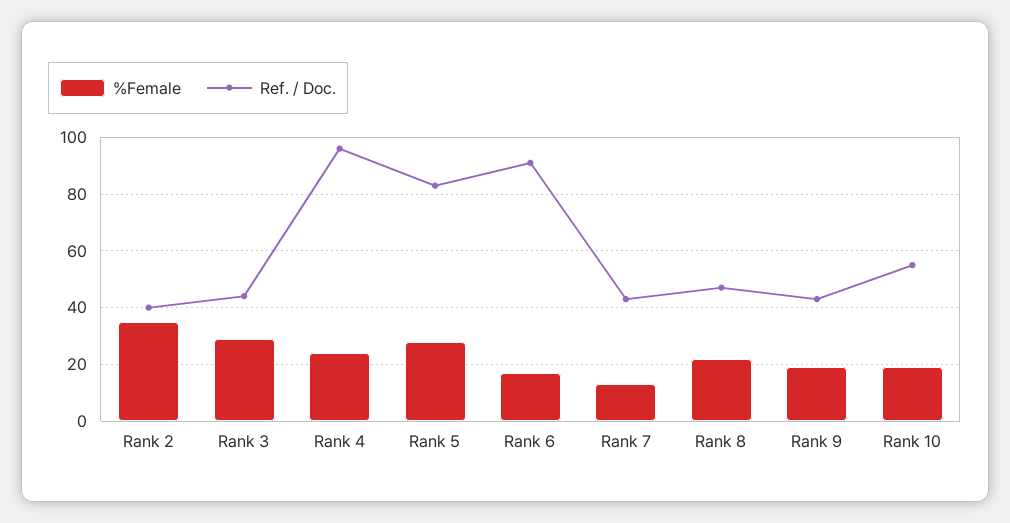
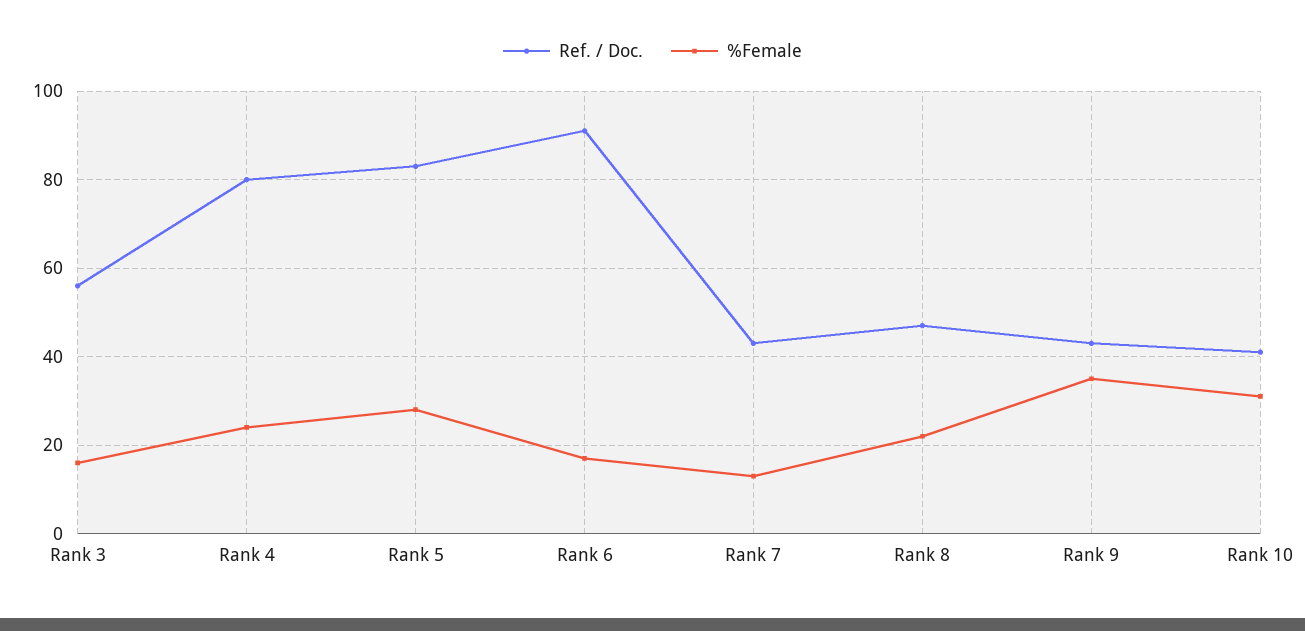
%Female, Rank 2: 35 -> none
Ref. / Doc., Rank 2: 40 -> none
%Female, Rank 3: 30 -> 15
Ref. / Doc., Rank 3: 45 -> 55
Ref. / Doc., Rank 4: 95 -> 80
%Female, Rank 9: 20 -> 35
%Female, Rank 10: 20 -> 30
Ref. / Doc., Rank 10: 55 -> 40

